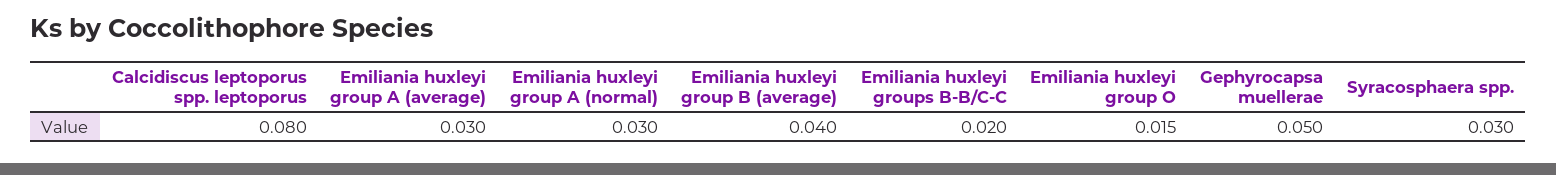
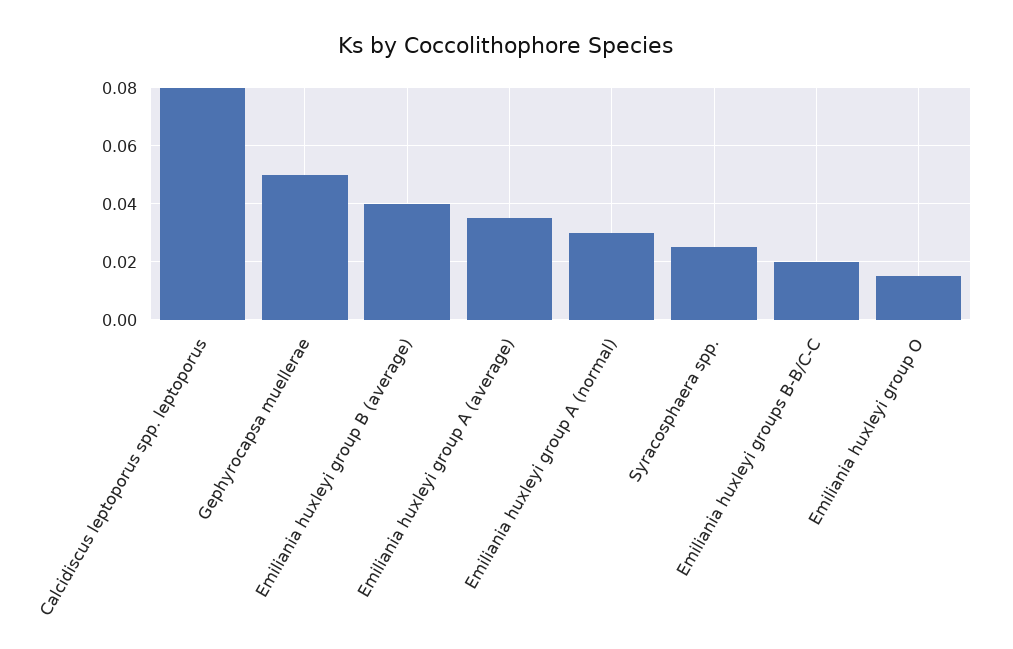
Emiliania huxleyi group A (average): 0.03 -> 0.035
Syracosphaera spp.: 0.03 -> 0.025

